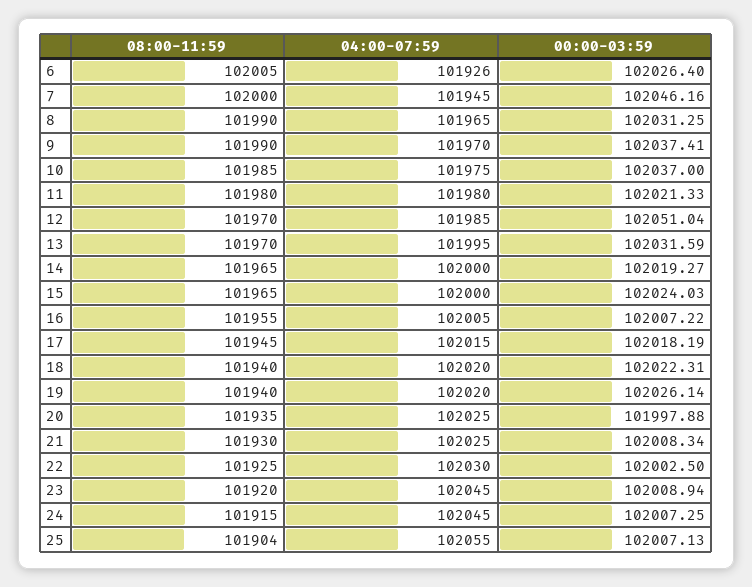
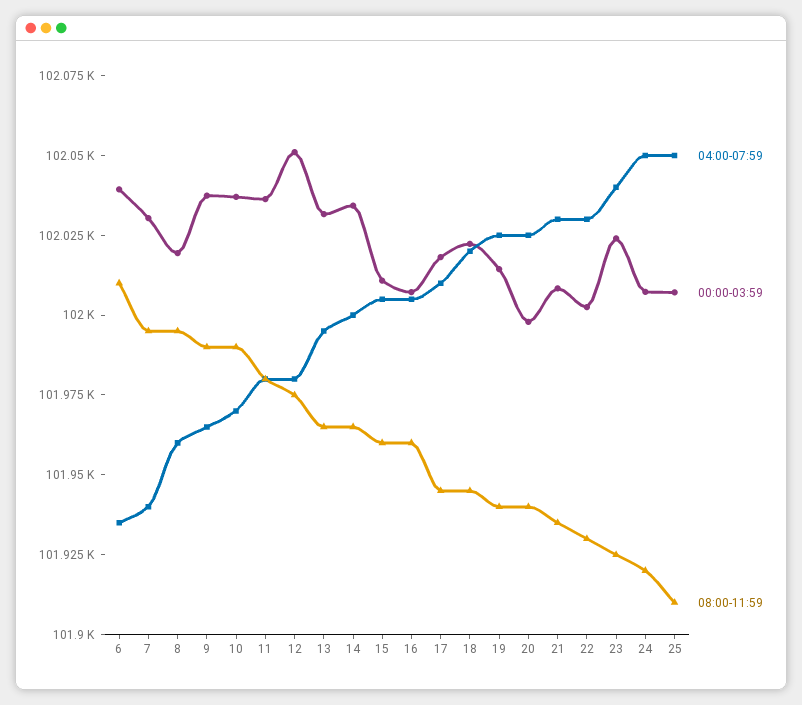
08:00-11:59, 6: 102005 -> 102010
04:00-07:59, 6: 101926 -> 101935
00:00-03:59, 6: 102026.4 -> 102040
08:00-11:59, 7: 102000 -> 101995
04:00-07:59, 7: 101945 -> 101940
00:00-03:59, 7: 102046.16 -> 102030
08:00-11:59, 8: 101990 -> 101995
04:00-07:59, 8: 101965 -> 101960
00:00-03:59, 8: 102031.25 -> 102020
04:00-07:59, 9: 101970 -> 101965
08:00-11:59, 10: 101985 -> 101990
04:00-07:59, 10: 101975 -> 101970
00:00-03:59, 11: 102021.33 -> 102035
08:00-11:59, 12: 101970 -> 101975
04:00-07:59, 12: 101985 -> 101980
08:00-11:59, 13: 101970 -> 101965
00:00-03:59, 14: 102019.27 -> 102035
08:00-11:59, 15: 101965 -> 101960
04:00-07:59, 15: 102000 -> 102005
00:00-03:59, 15: 102024.03 -> 102010
08:00-11:59, 16: 101955 -> 101960
04:00-07:59, 17: 102015 -> 102010
08:00-11:59, 18: 101940 -> 101945
04:00-07:59, 19: 102020 -> 102025
00:00-03:59, 19: 102026.14 -> 102015
08:00-11:59, 20: 101935 -> 101940
08:00-11:59, 21: 101930 -> 101935
04:00-07:59, 21: 102025 -> 102030
08:00-11:59, 22: 101925 -> 101930
08:00-11:59, 23: 101920 -> 101925
04:00-07:59, 23: 102045 -> 102040
00:00-03:59, 23: 102008.94 -> 102025
08:00-11:59, 24: 101915 -> 101920
04:00-07:59, 24: 102045 -> 102050
08:00-11:59, 25: 101904 -> 101910
04:00-07:59, 25: 102055 -> 102050

